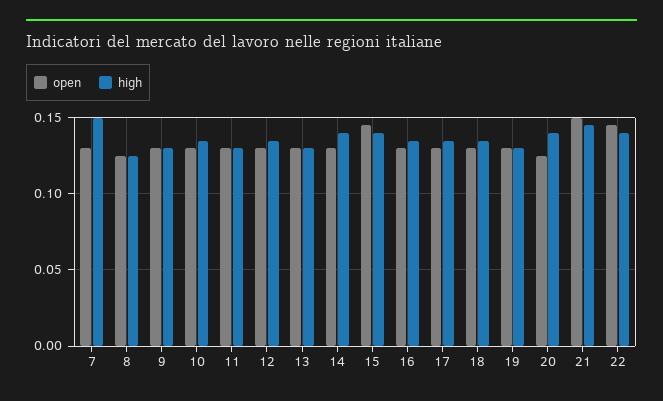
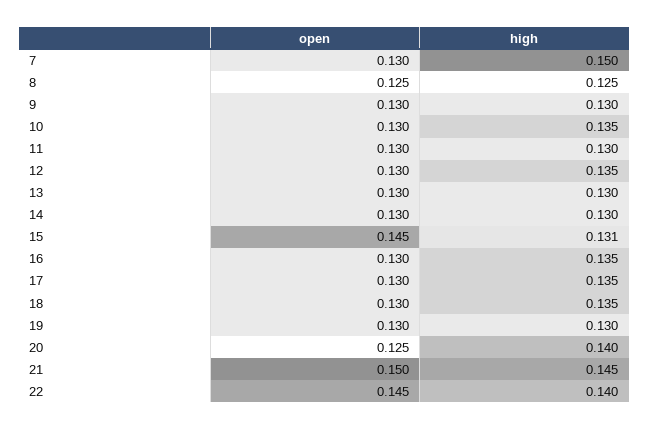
high, 14: 0.14 -> 0.13
high, 15: 0.14 -> 0.131

